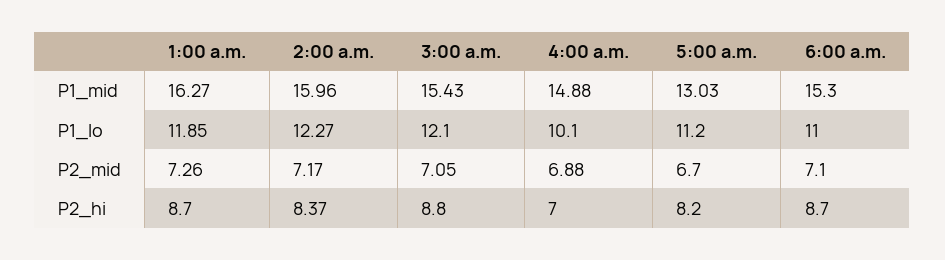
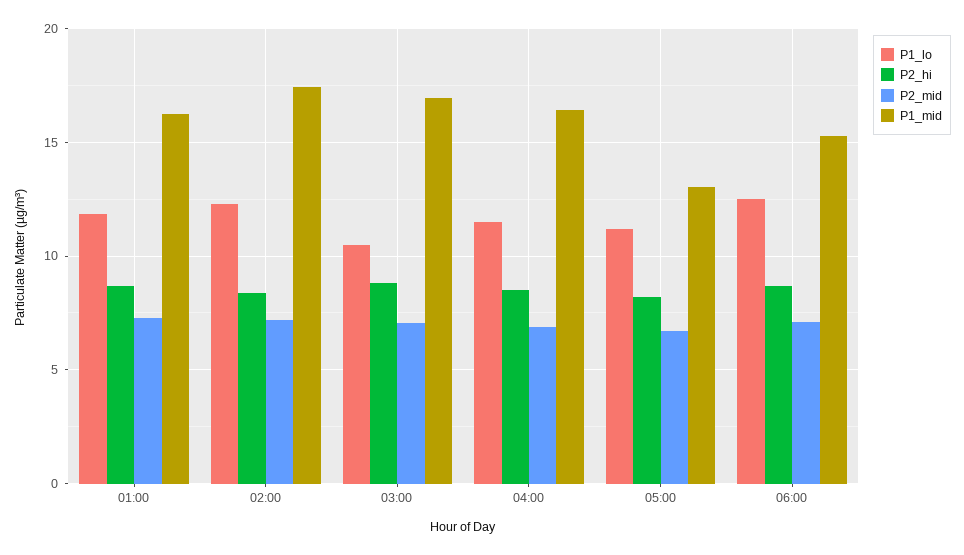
P1_mid, 2:00 a.m.: 15.96 -> 17.5
P1_mid, 3:00 a.m.: 15.43 -> 17
P1_mid, 4:00 a.m.: 14.88 -> 16.5
P1_lo, 3:00 a.m.: 12.1 -> 10.5
P1_lo, 4:00 a.m.: 10.1 -> 11.5
P1_lo, 6:00 a.m.: 11 -> 12.5
P2_hi, 4:00 a.m.: 7 -> 8.5

